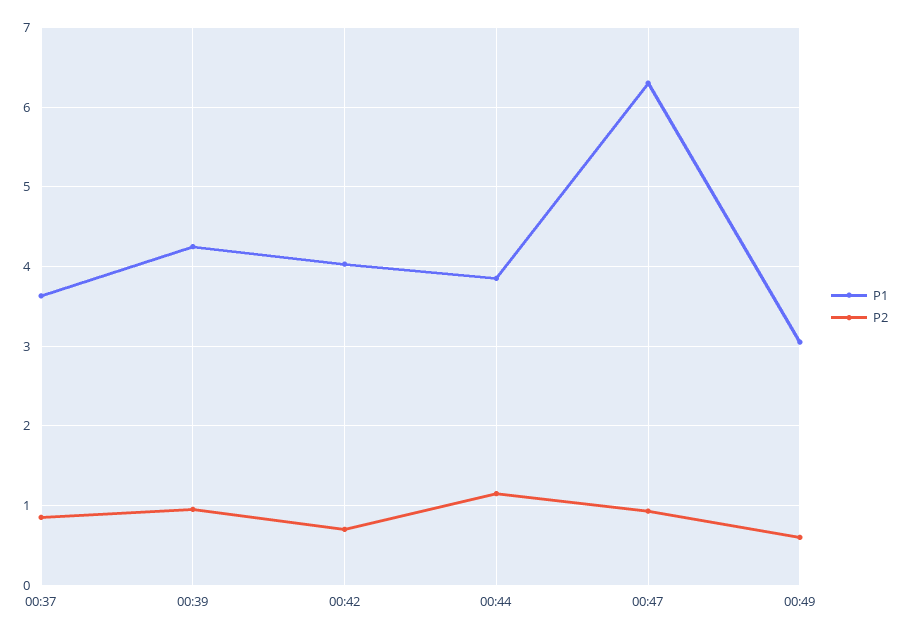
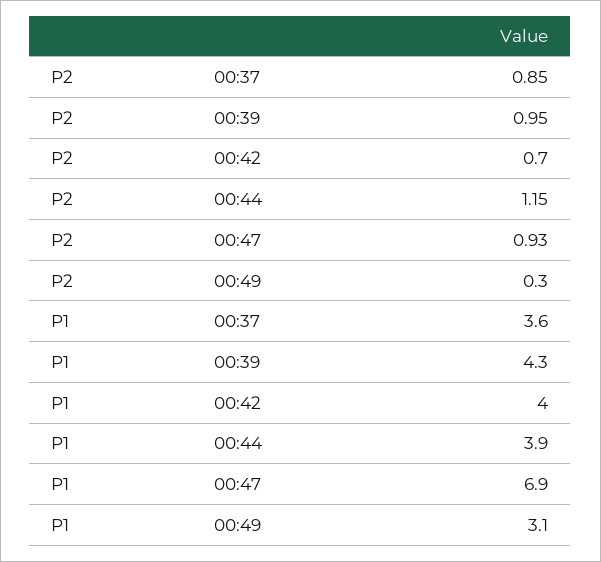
P1, 00:47: 6.3 -> 6.9
P2, 00:49: 0.6 -> 0.3

